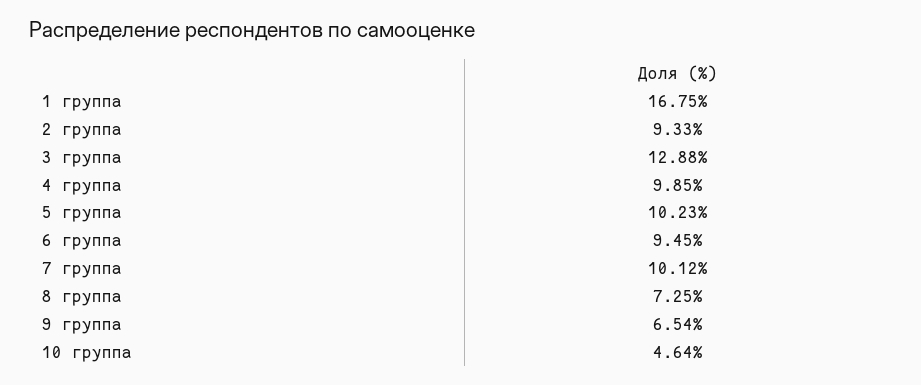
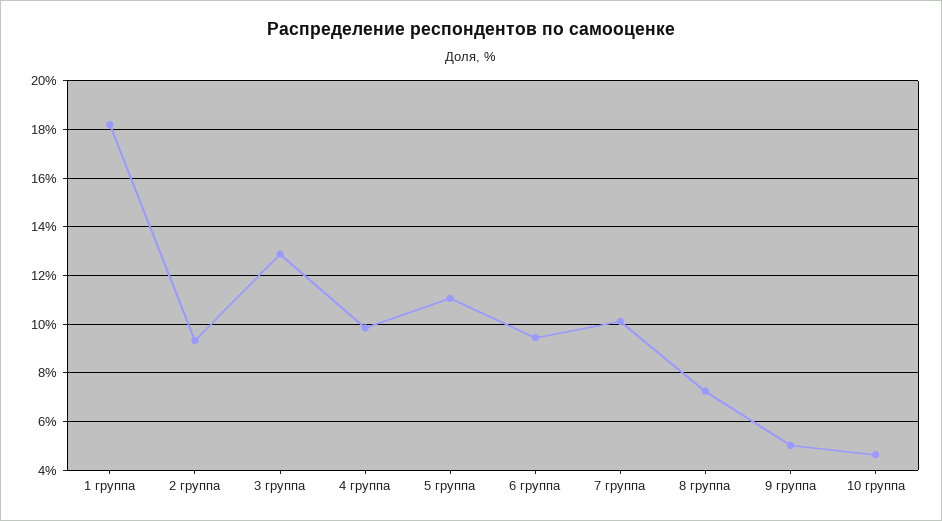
1 группа: 16.75 -> 18.25
5 группа: 10.23 -> 11
9 группа: 6.54 -> 5

